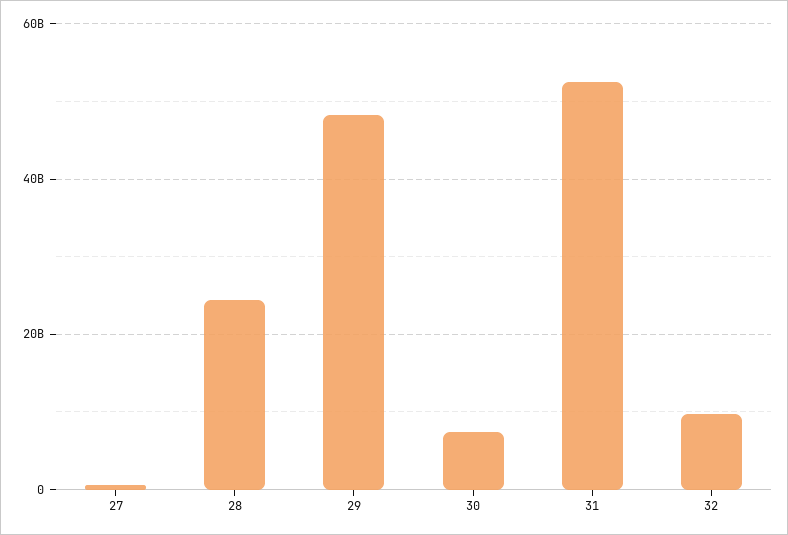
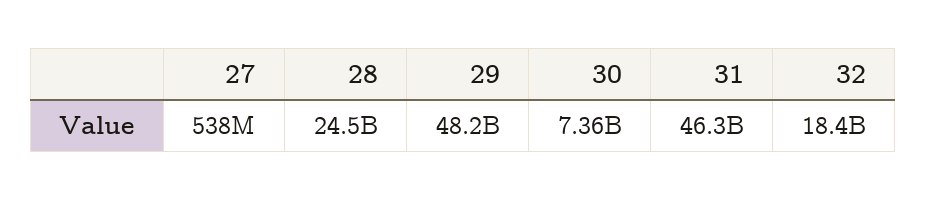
31: 52000000000 -> 46300000000
32: 10000000000 -> 18400000000

